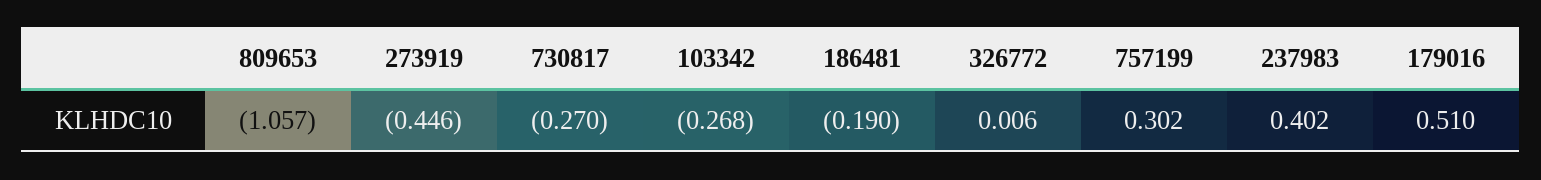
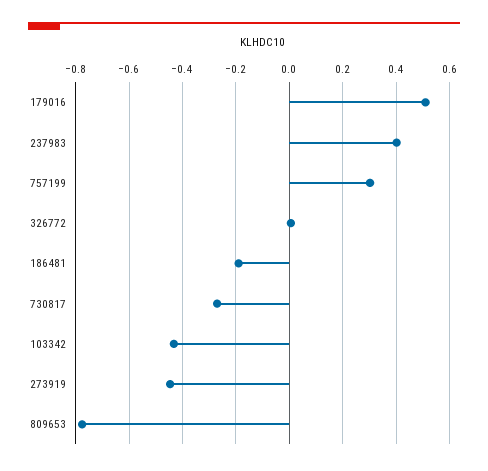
809653: -1.057 -> -0.775
103342: -0.268 -> -0.425

